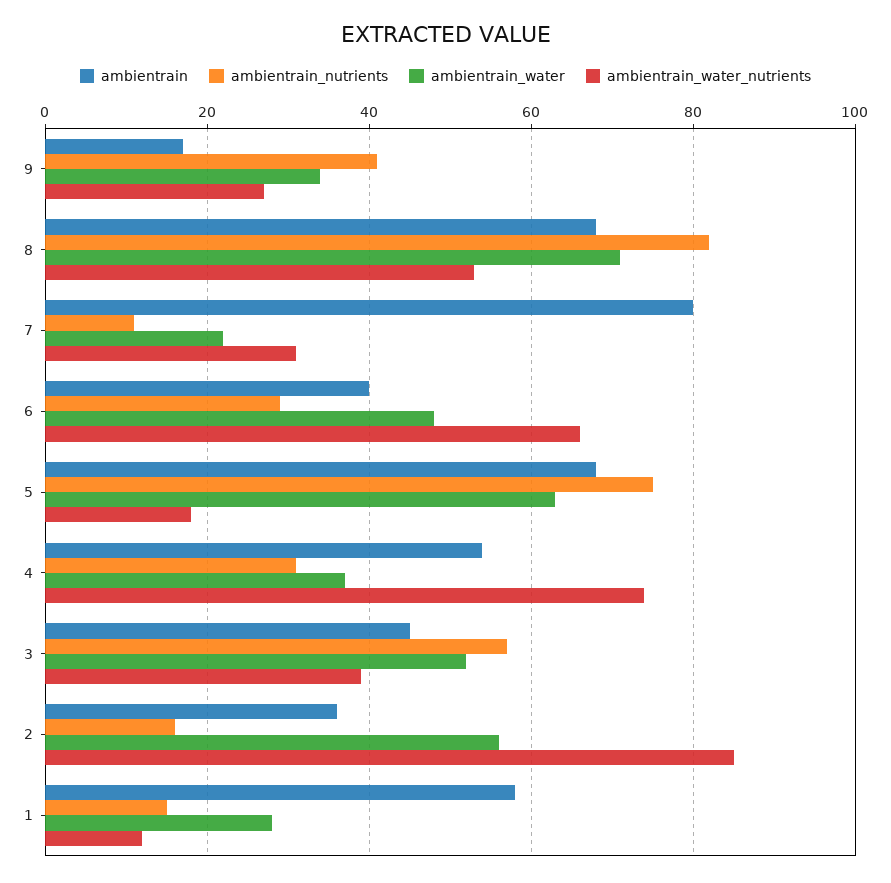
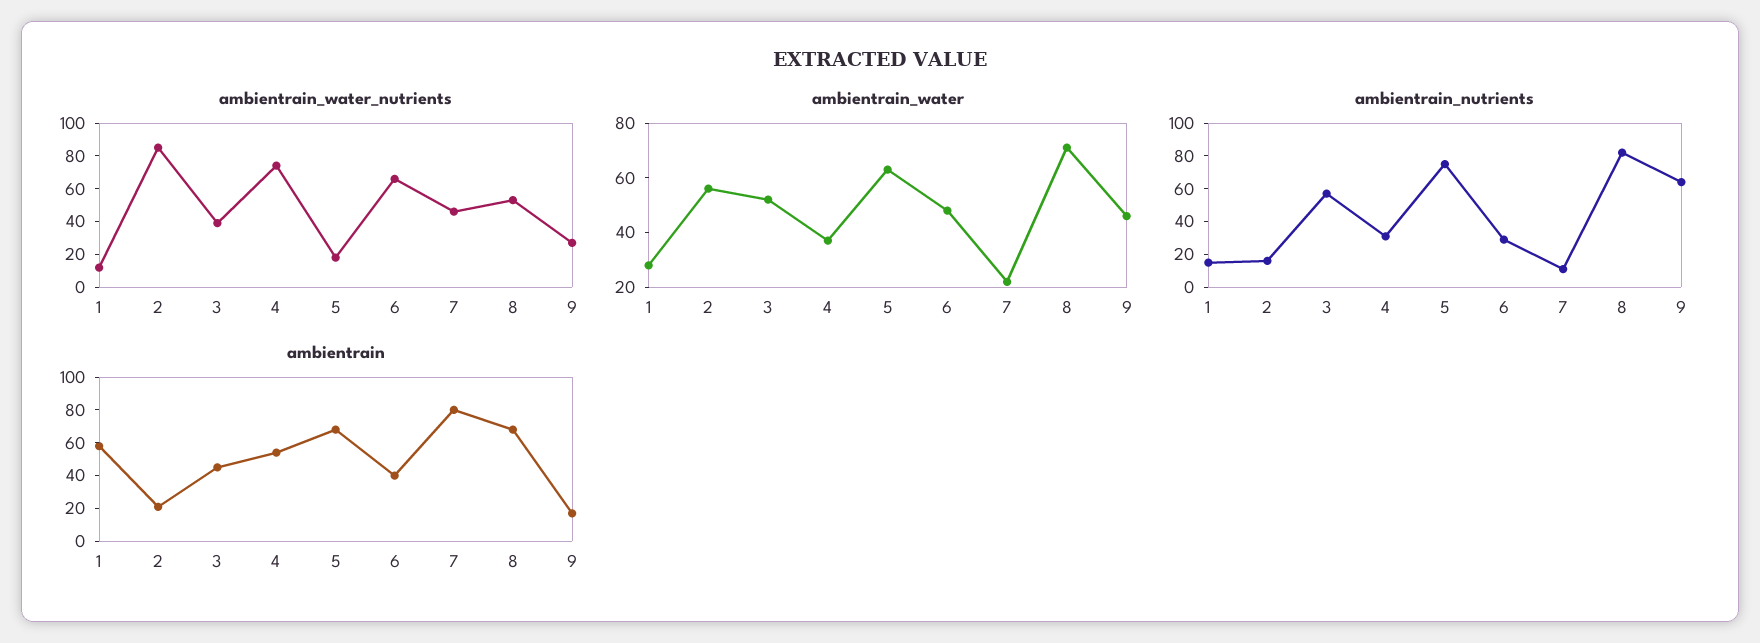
ambientrain_nutrients, 9: 40 -> 65
ambientrain_water, 9: 35 -> 45
ambientrain_water_nutrients, 7: 30 -> 45
ambientrain, 2: 35 -> 20

